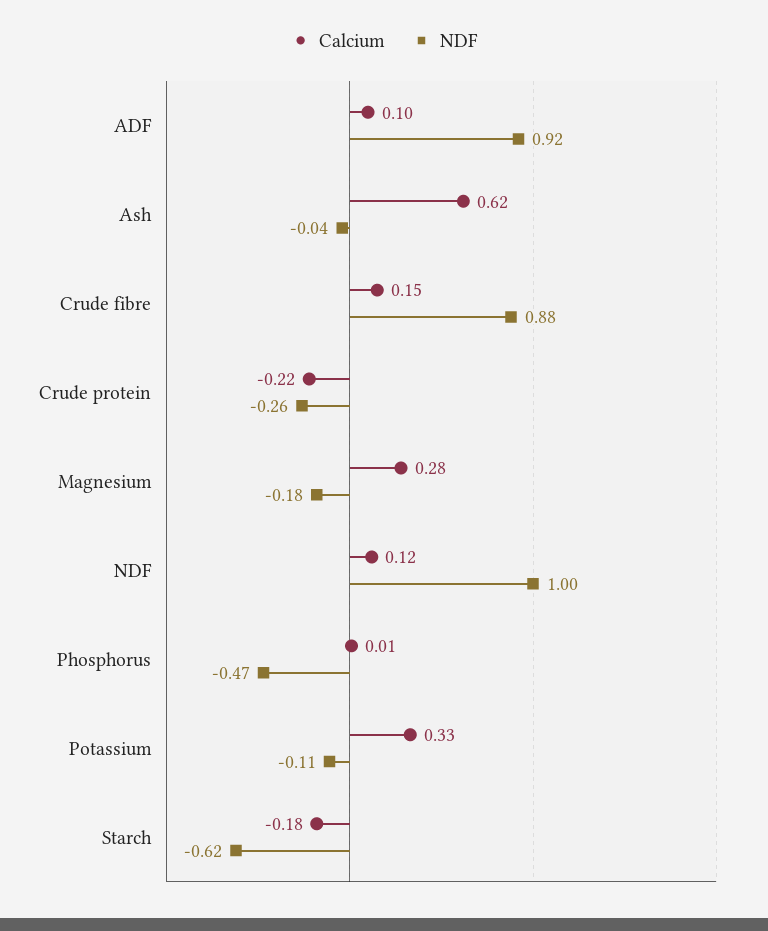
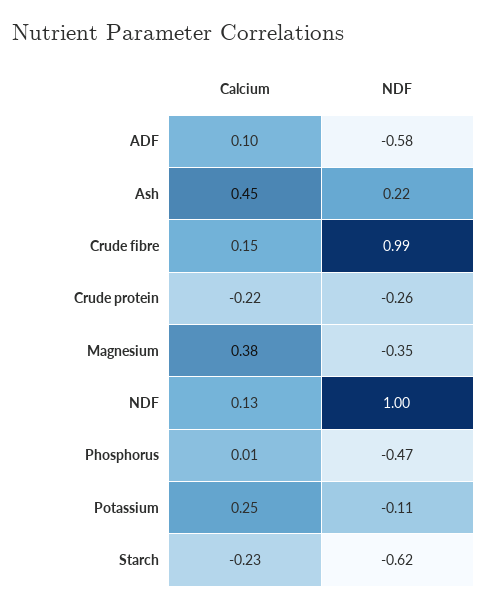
NDF, ADF: 0.92 -> -0.58
Calcium, Ash: 0.62 -> 0.45
NDF, Ash: -0.04 -> 0.22
NDF, Crude fibre: 0.88 -> 0.99
Calcium, Magnesium: 0.28 -> 0.38
NDF, Magnesium: -0.18 -> -0.35
Calcium, NDF: 0.12 -> 0.13
Calcium, Potassium: 0.33 -> 0.25
Calcium, Starch: -0.18 -> -0.23

